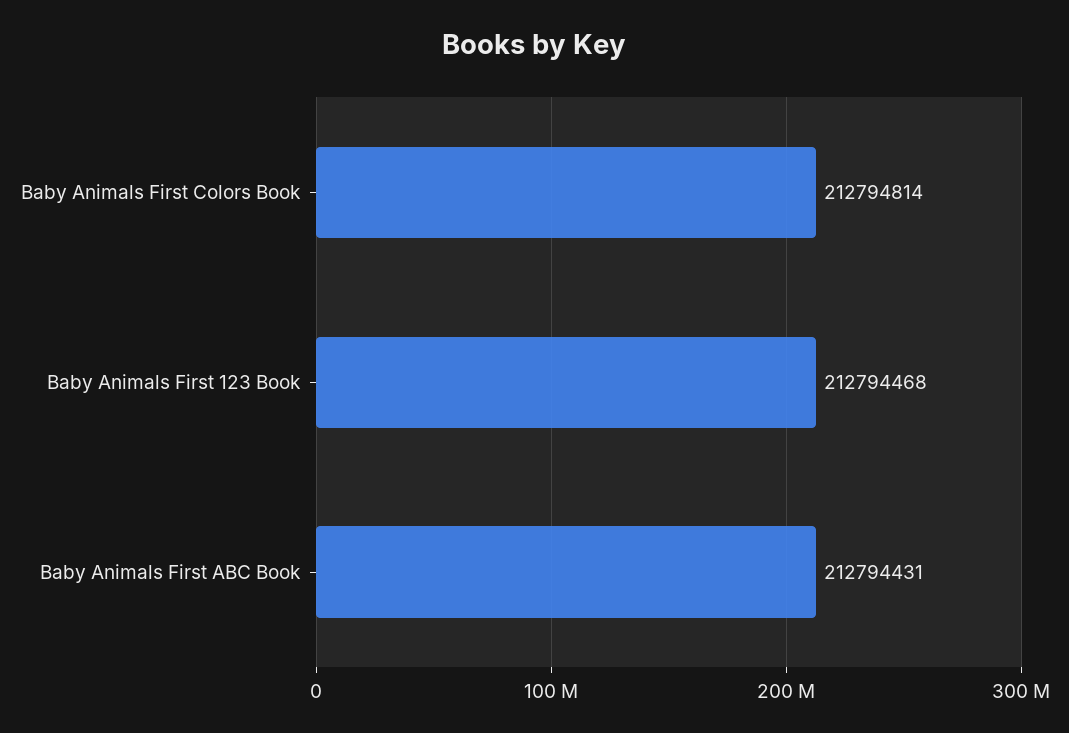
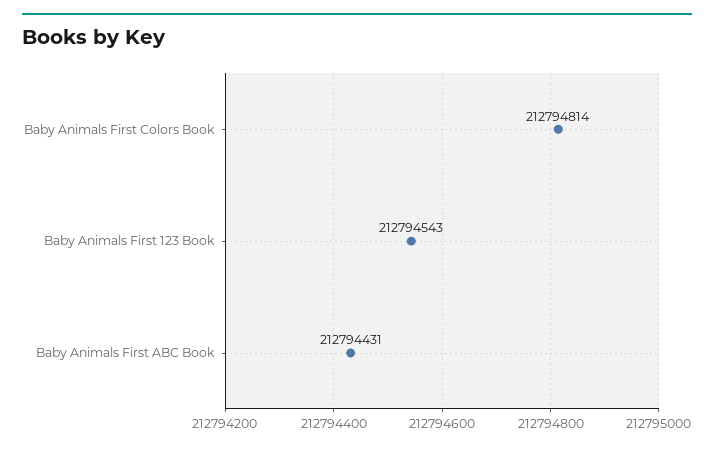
Baby Animals First 123 Book: 212794468 -> 212794543

